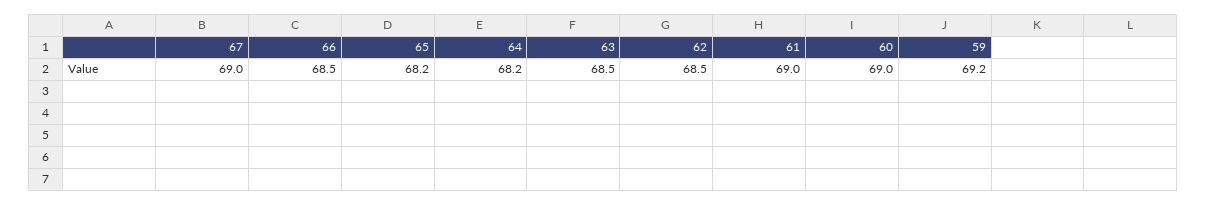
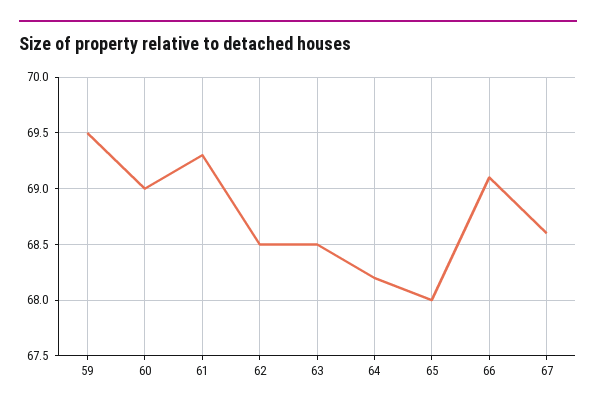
67: 69 -> 68.6
66: 68.5 -> 69.1
65: 68.2 -> 68
61: 69 -> 69.3
59: 69.2 -> 69.5

